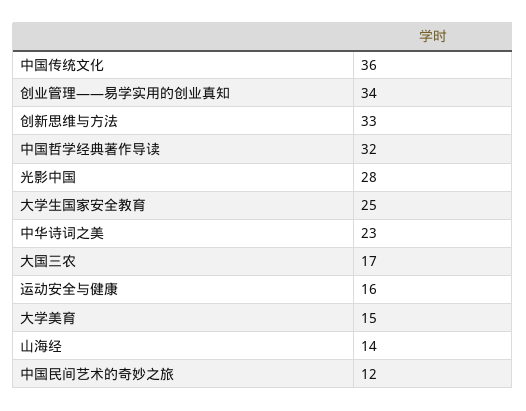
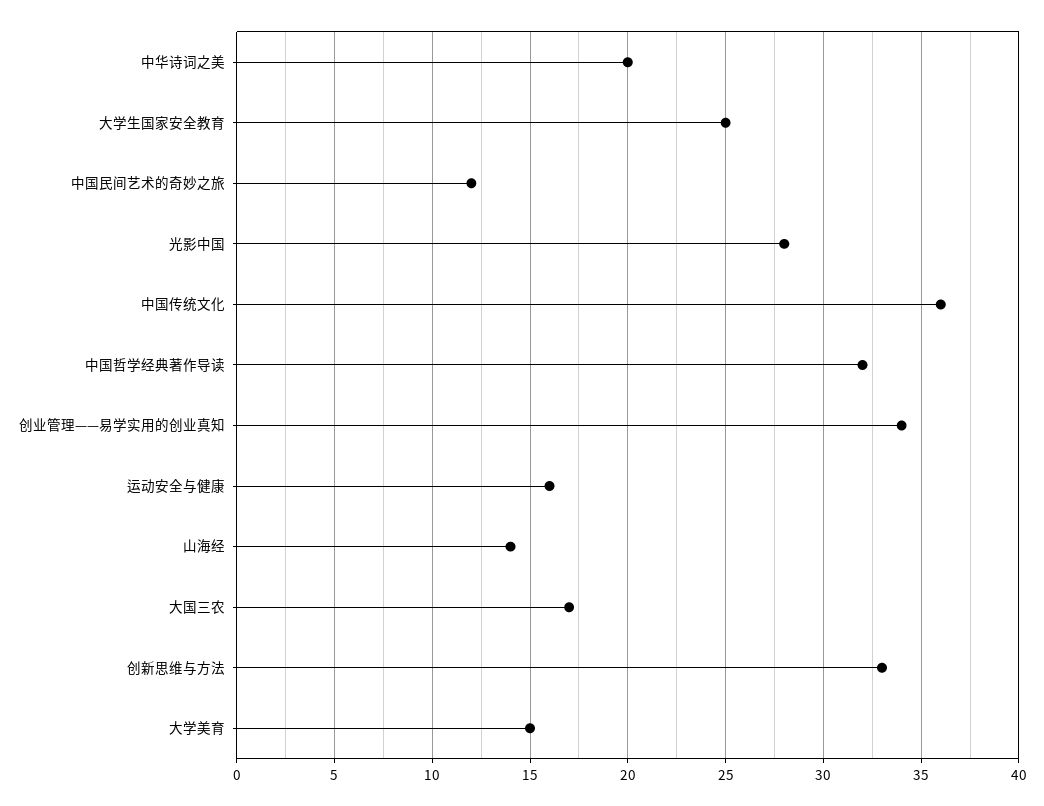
中华诗词之美: 23 -> 20

